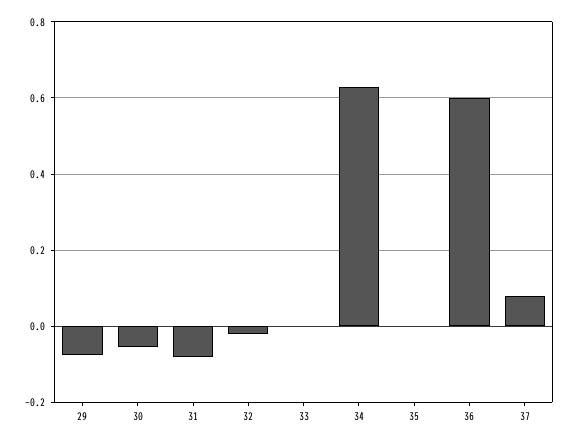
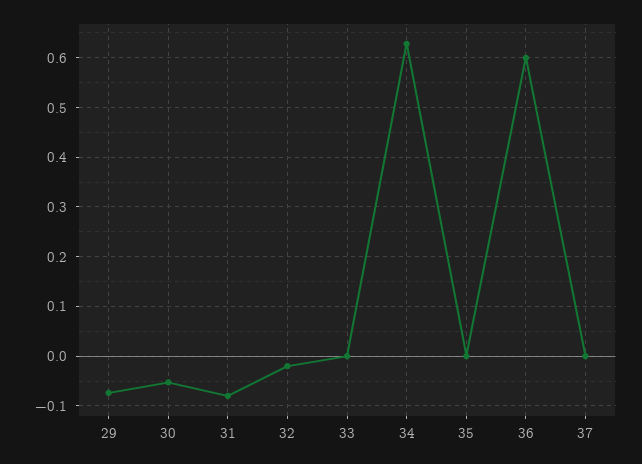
37: 0.08 -> 0

